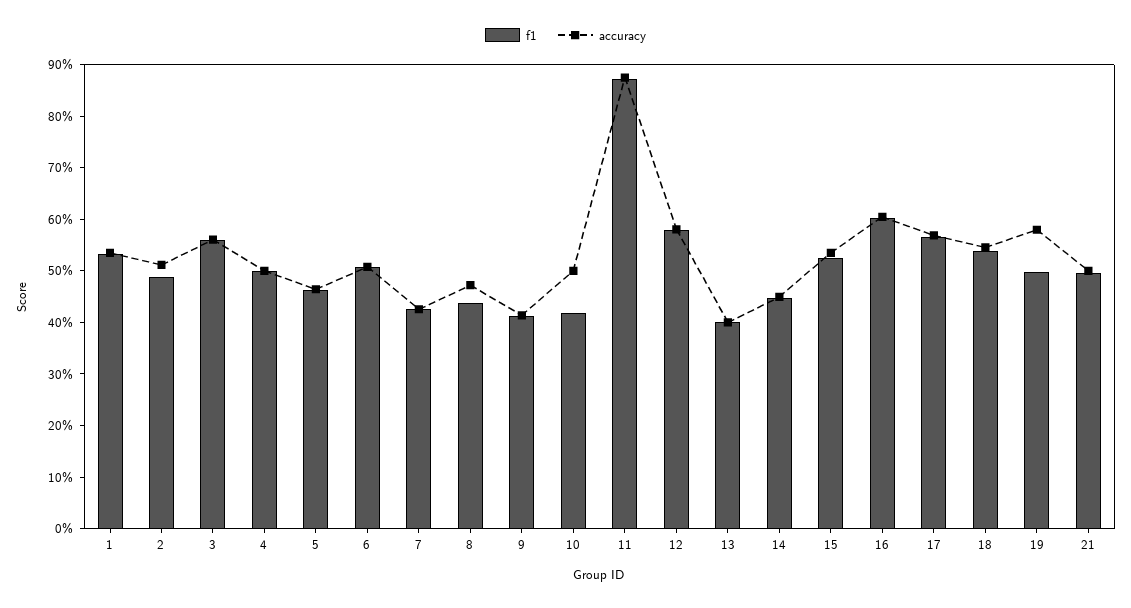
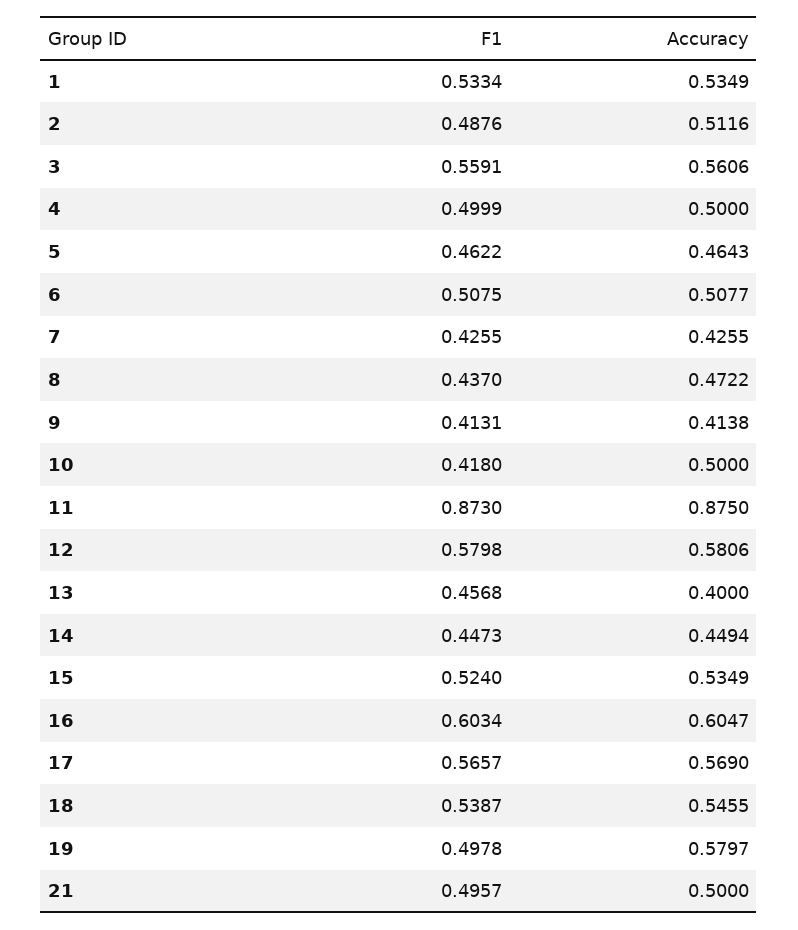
f1, 13: 0.4 -> 0.4568

